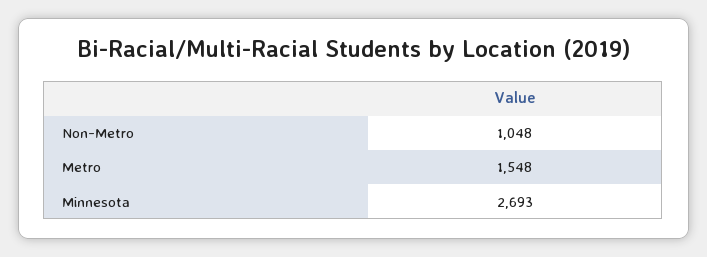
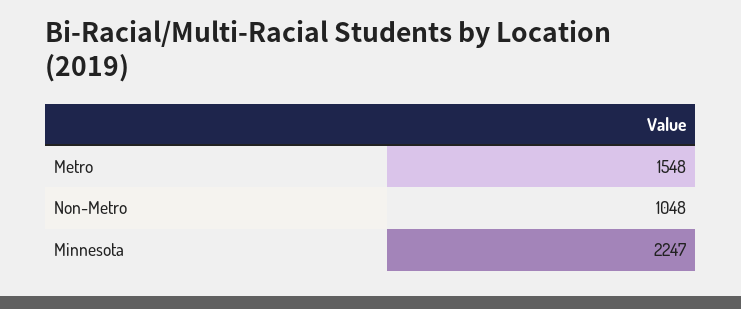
Minnesota: 2693 -> 2247

